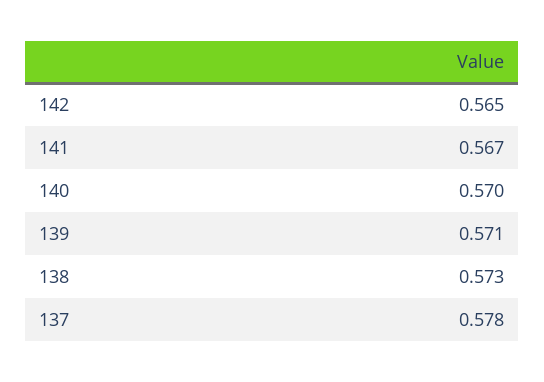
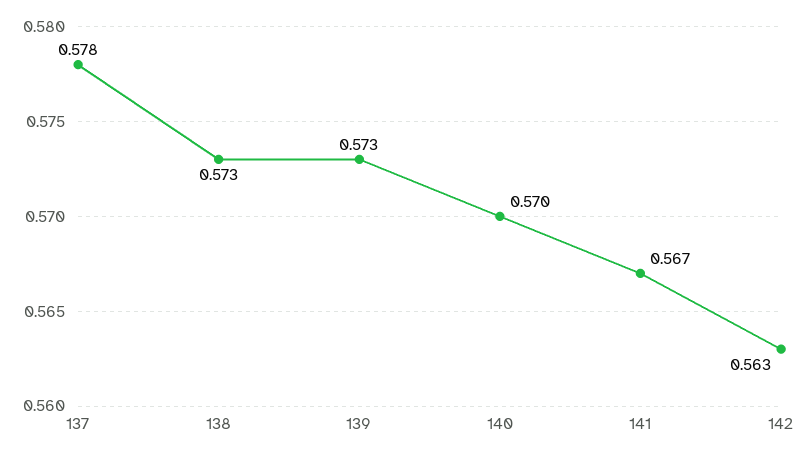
142: 0.565 -> 0.563
139: 0.571 -> 0.573

